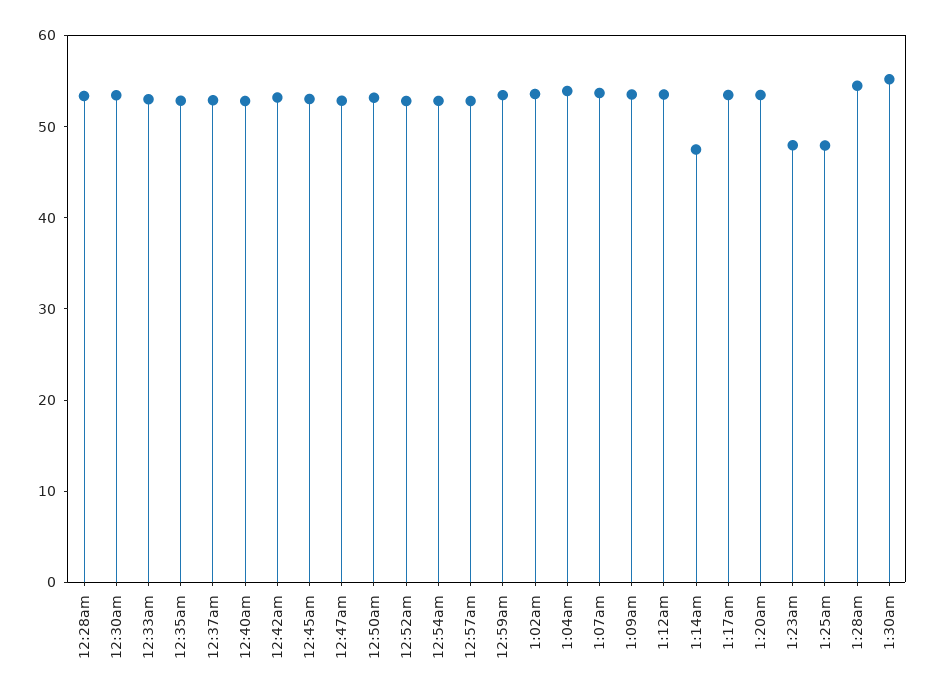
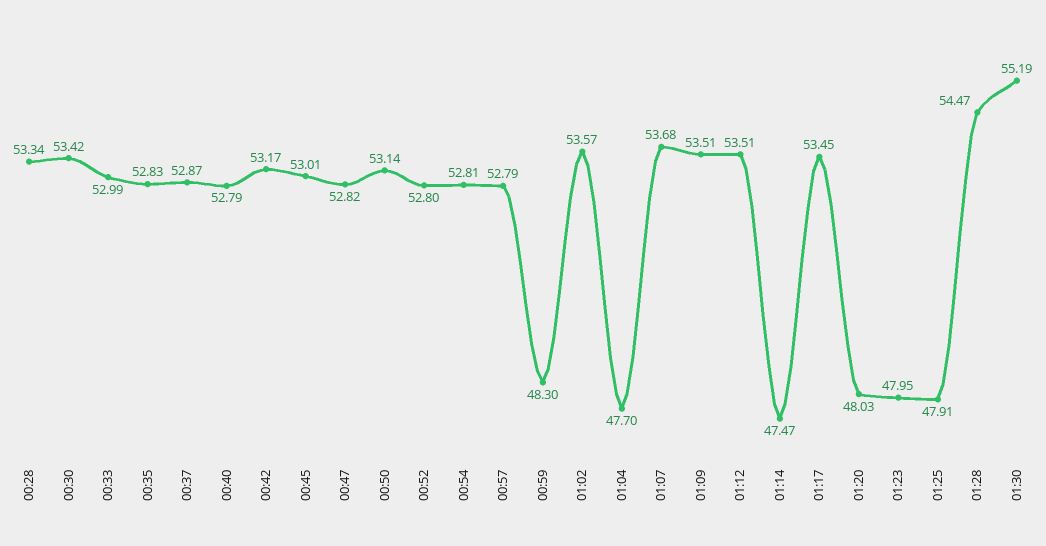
12:59am: 54 -> 48.3
1:04am: 54 -> 47.7
1:20am: 54 -> 48.03

